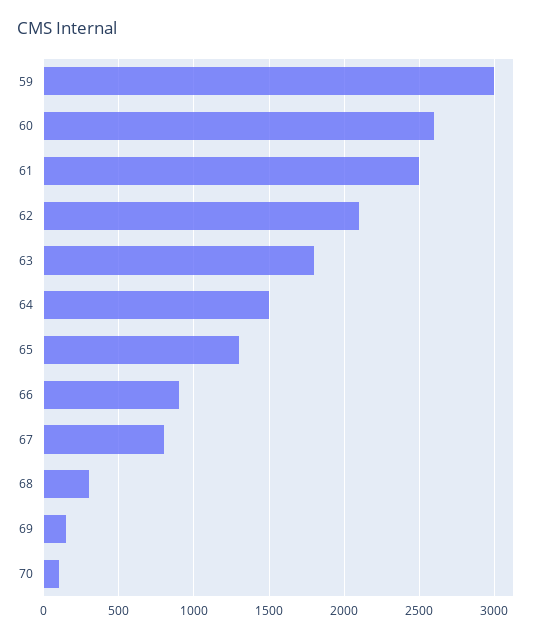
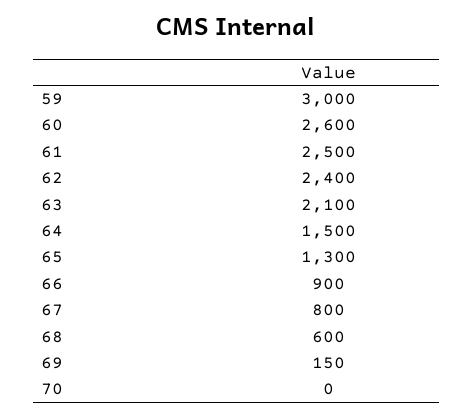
62: 2100 -> 2400
63: 1800 -> 2100
68: 300 -> 600
70: 100 -> 0

